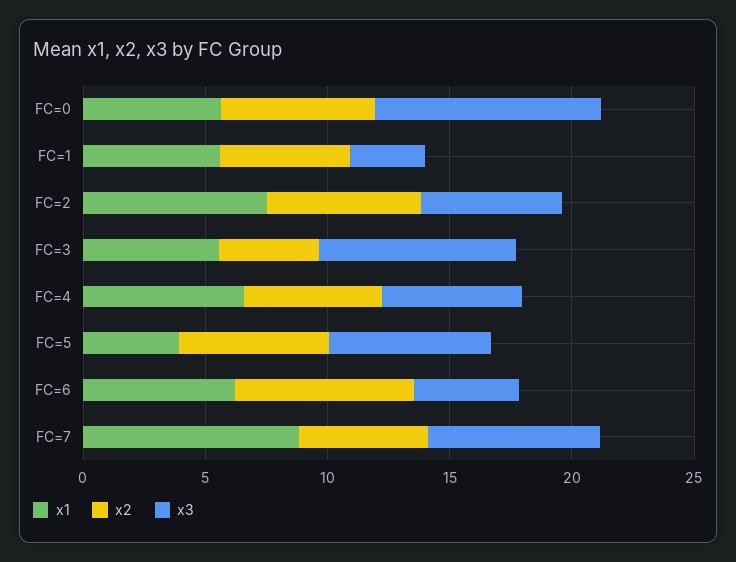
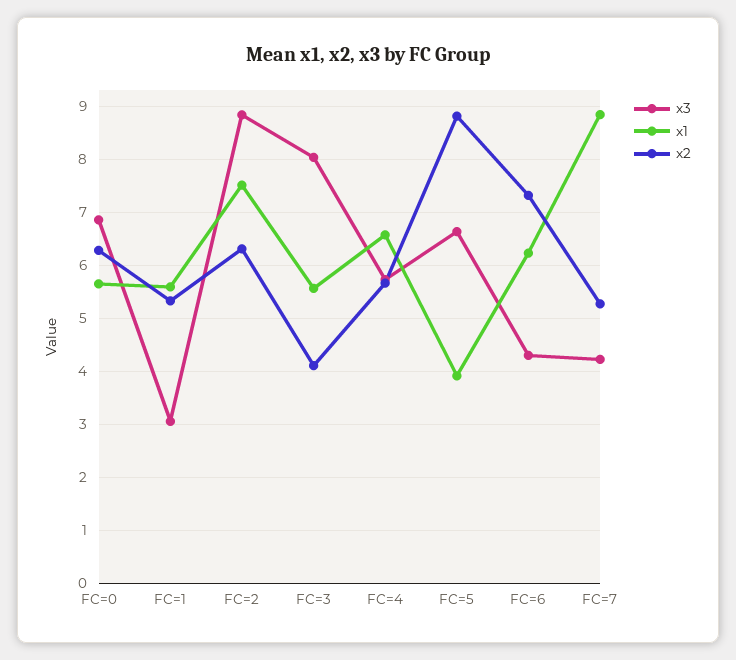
x3, FC=0: 9 -> 6.8
x3, FC=2: 6 -> 8.8
x2, FC=5: 6 -> 8.8
x3, FC=7: 7 -> 4.2

